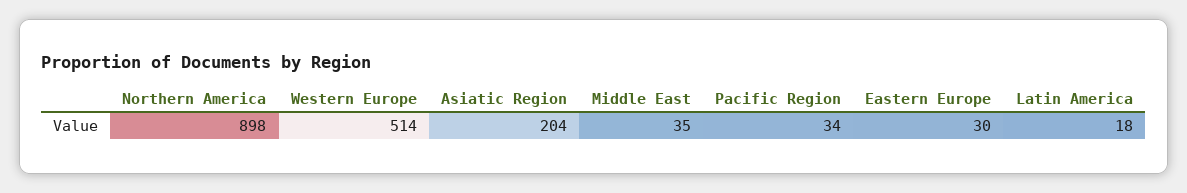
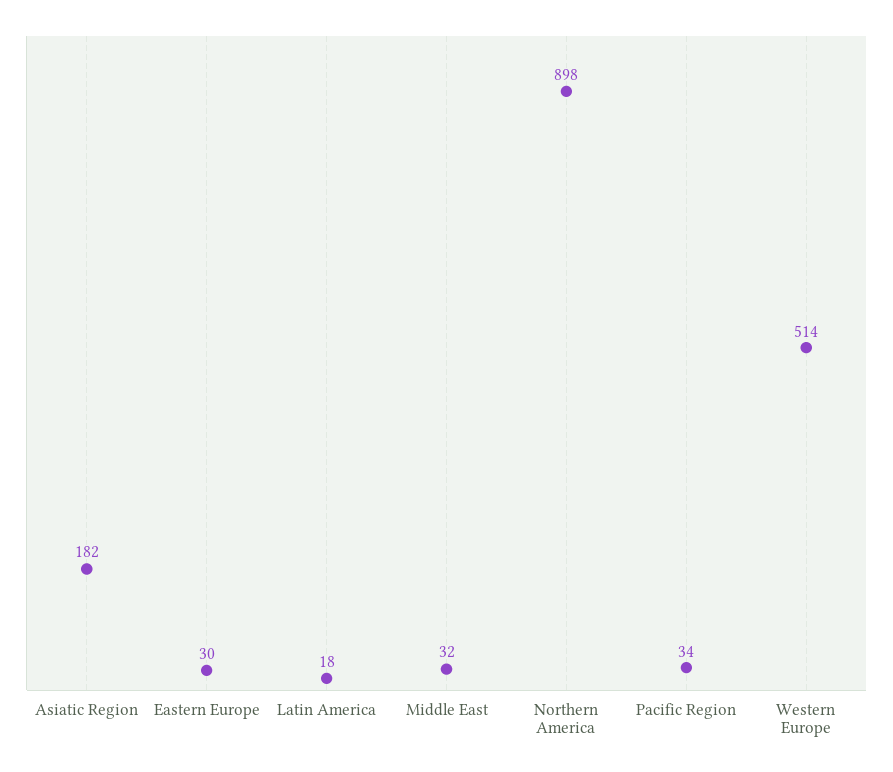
Asiatic Region: 204 -> 182
Middle East: 35 -> 32

